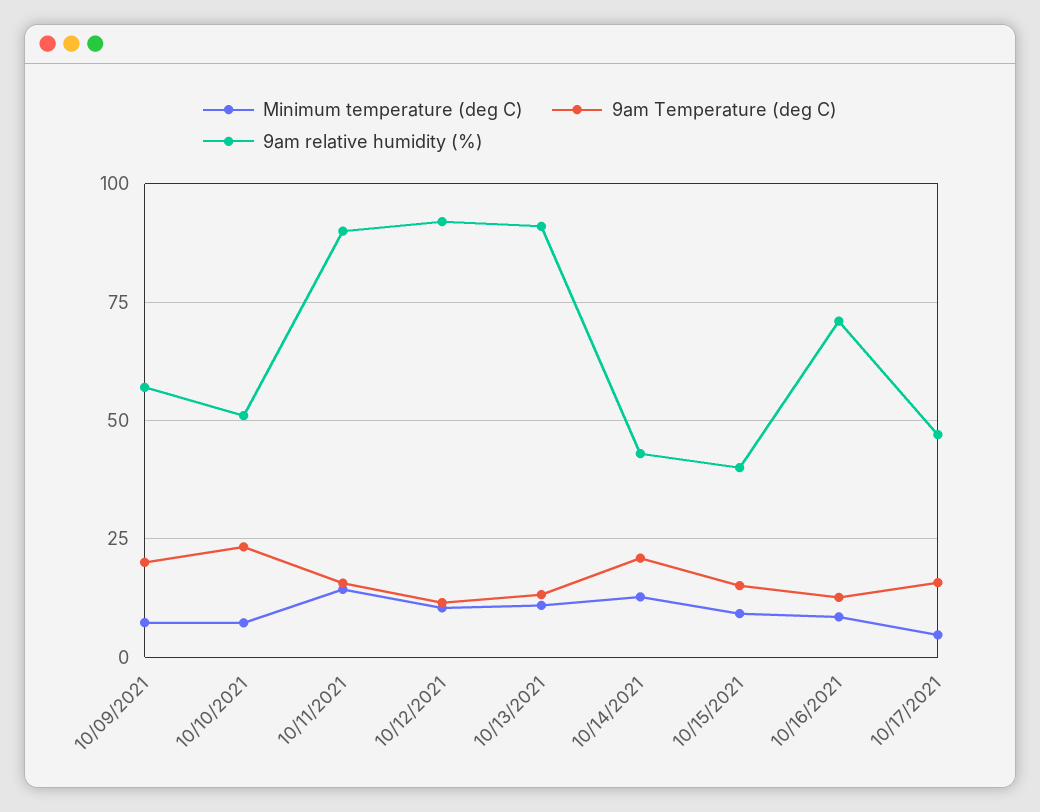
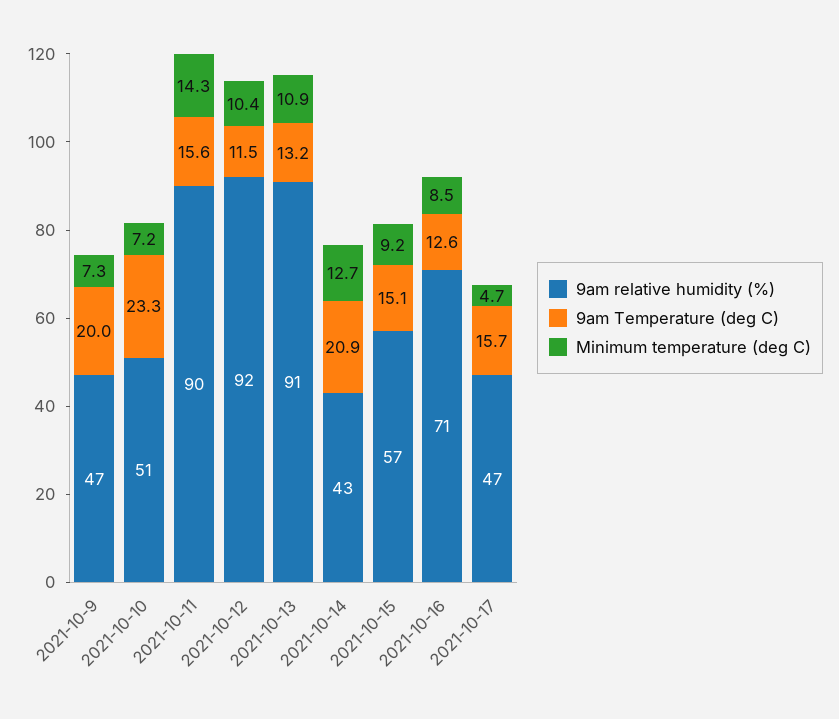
9am relative humidity (%), 10/09/2021: 57.5 -> 47
9am relative humidity (%), 10/15/2021: 40 -> 57

